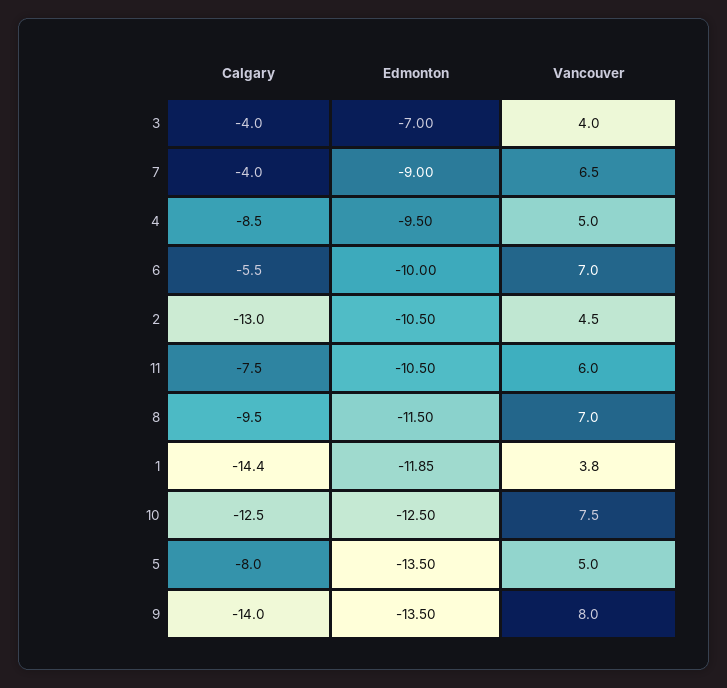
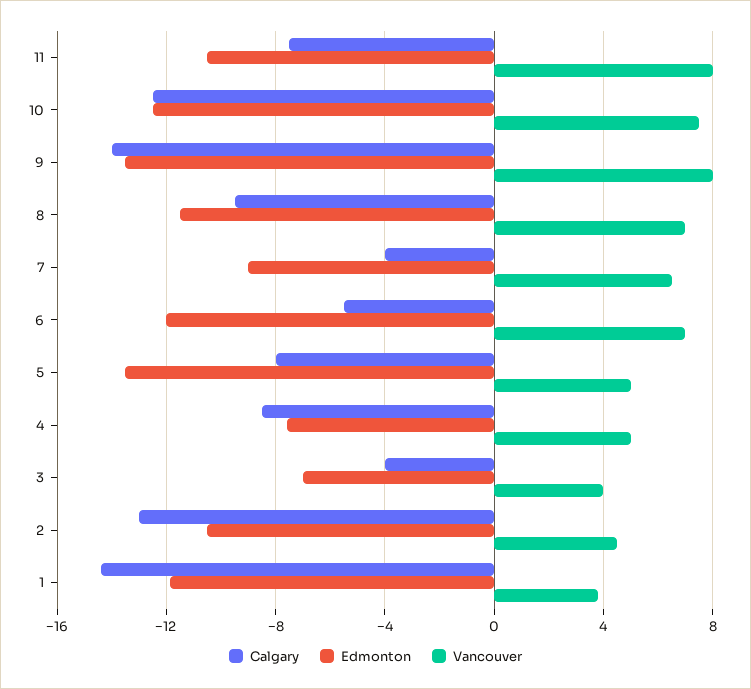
Edmonton, 4: -9.5 -> -7.5
Edmonton, 6: -10 -> -12
Vancouver, 11: 6 -> 8

